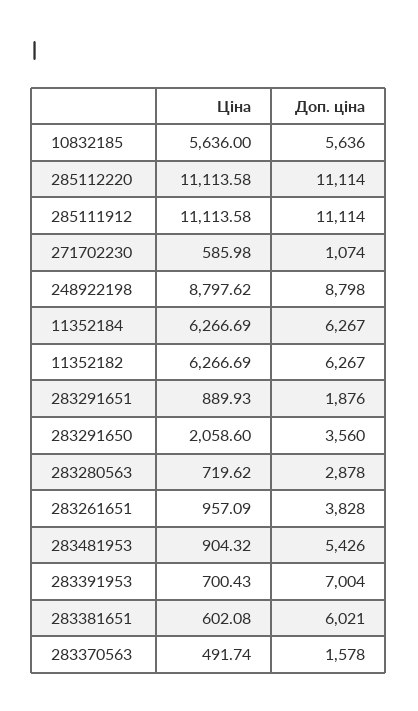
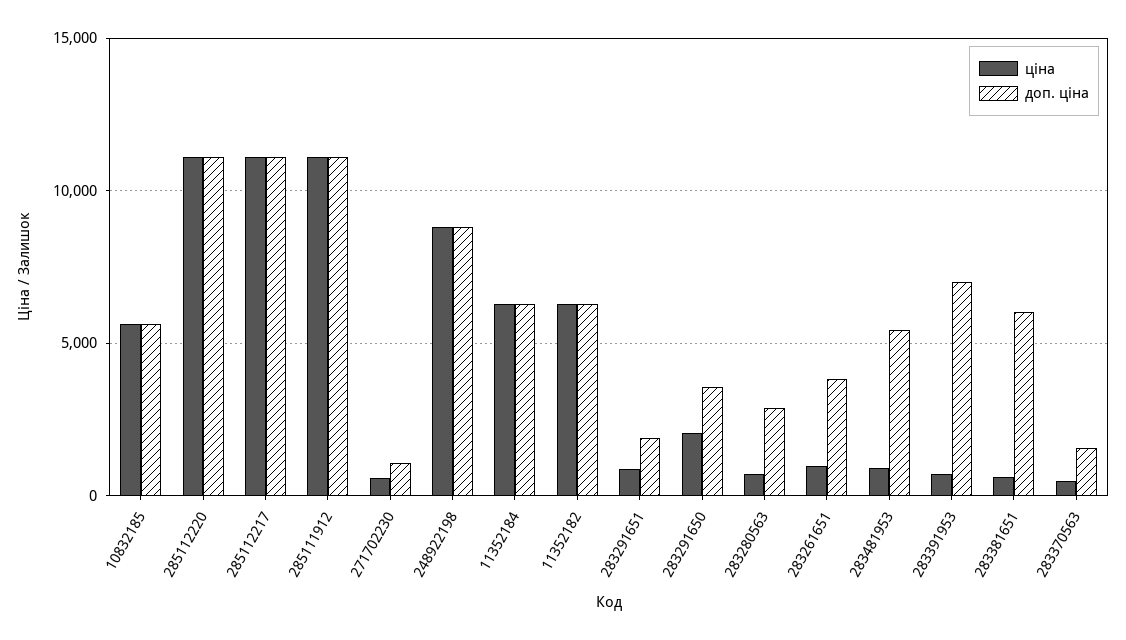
Ціна, 285112217: none -> 11000
Доп. ціна, 285112217: none -> 11000

